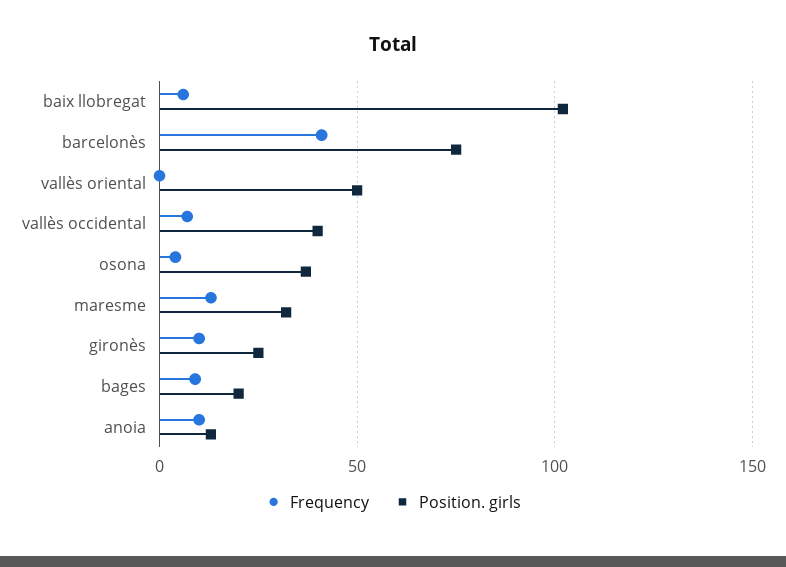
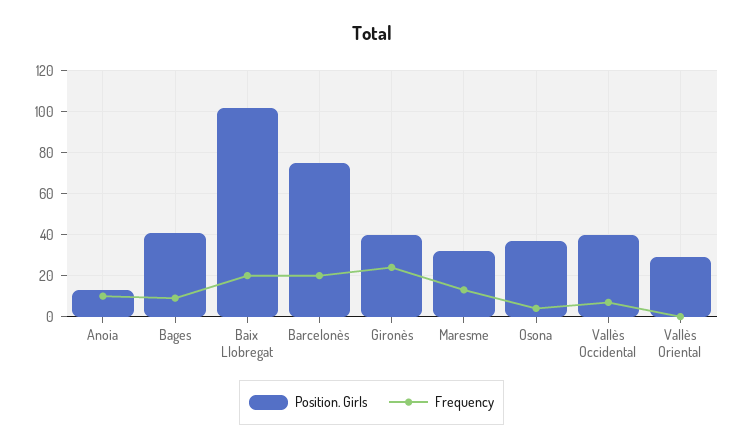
Frequency, baix llobregat: 5 -> 20
Frequency, barcelonès: 40 -> 20
Position. girls, vallès oriental: 50 -> 30
Frequency, gironès: 10 -> 25
Position. girls, gironès: 25 -> 40
Position. girls, bages: 20 -> 40

